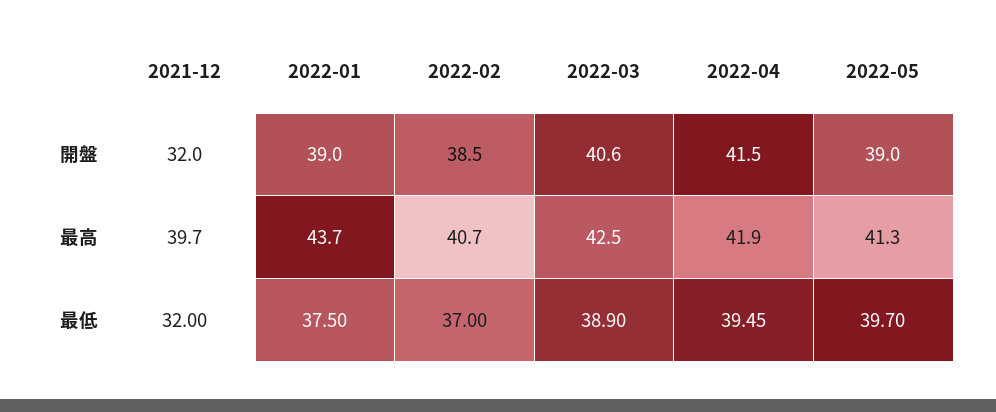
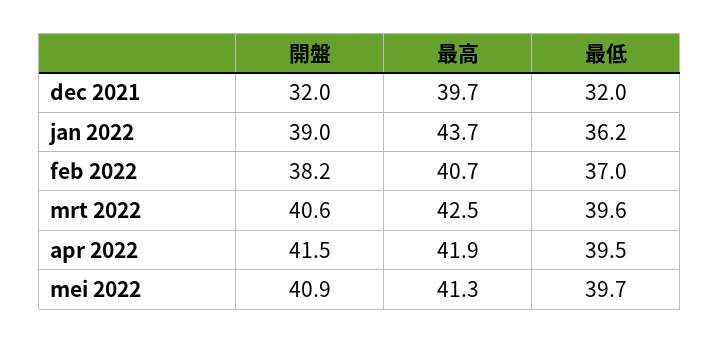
2022-02, 開盤: 38.5 -> 38.2
2022-05, 開盤: 39 -> 40.9
2022-01, 最低: 37.5 -> 36.2
2022-03, 最低: 38.9 -> 39.6

